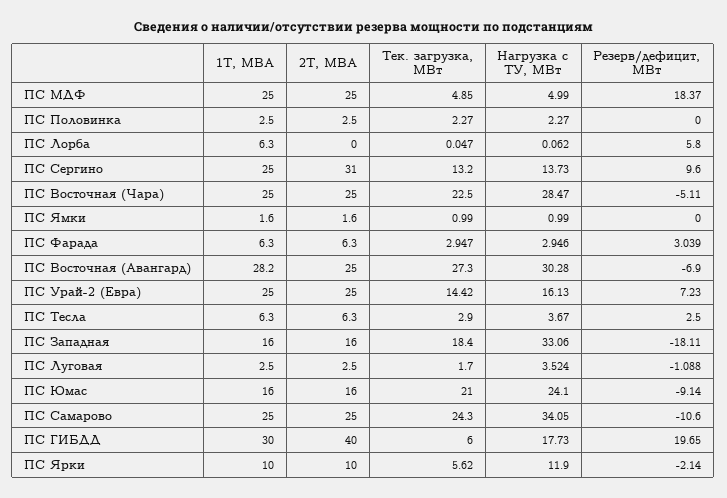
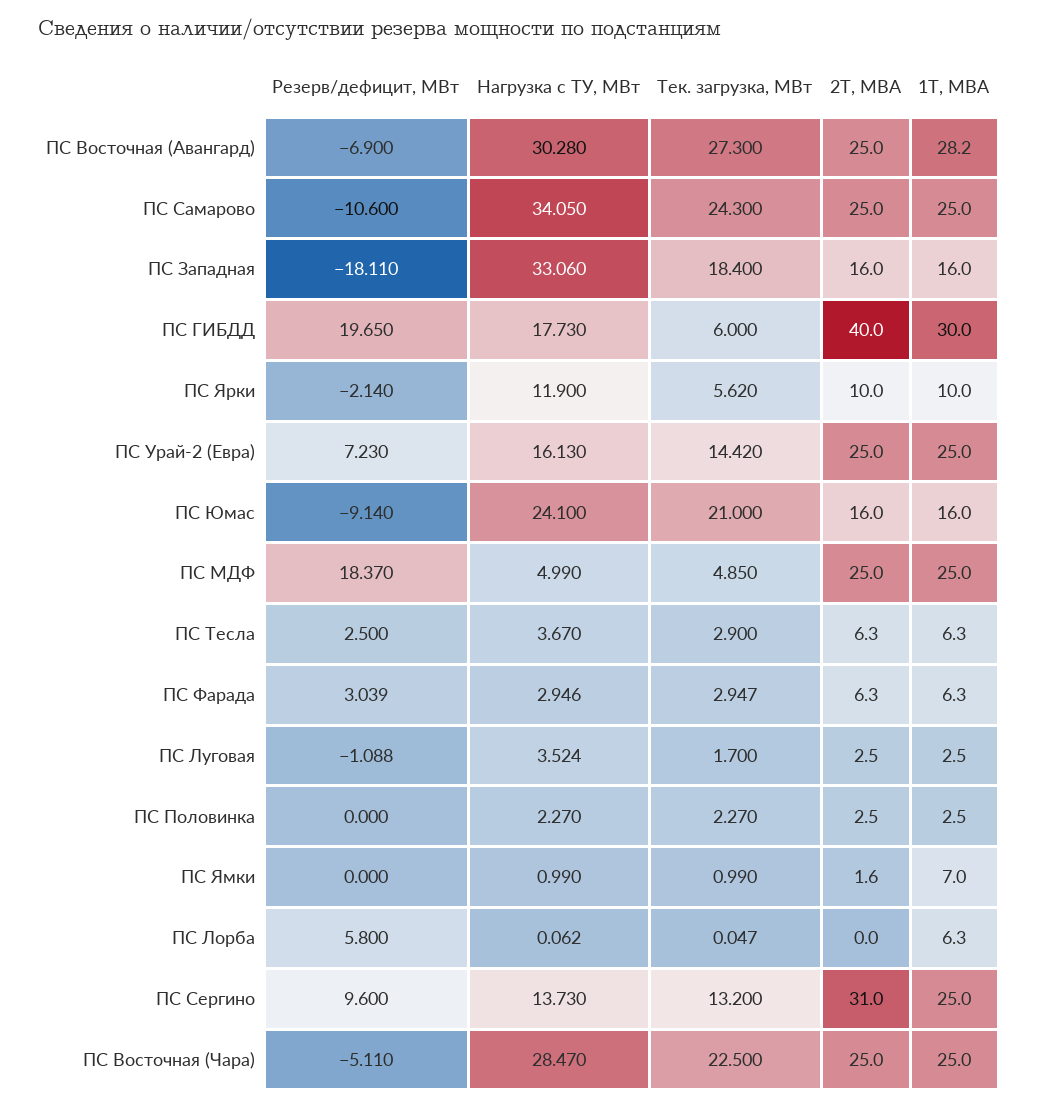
1Т, МВА, ПС Ямки: 1.6 -> 7

